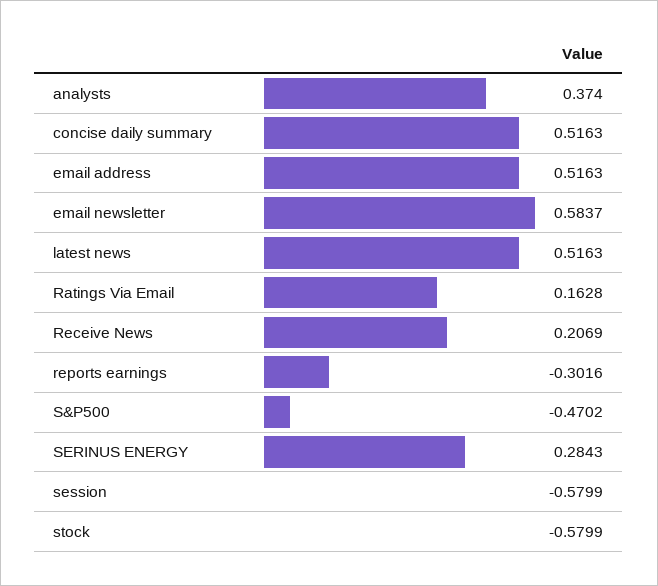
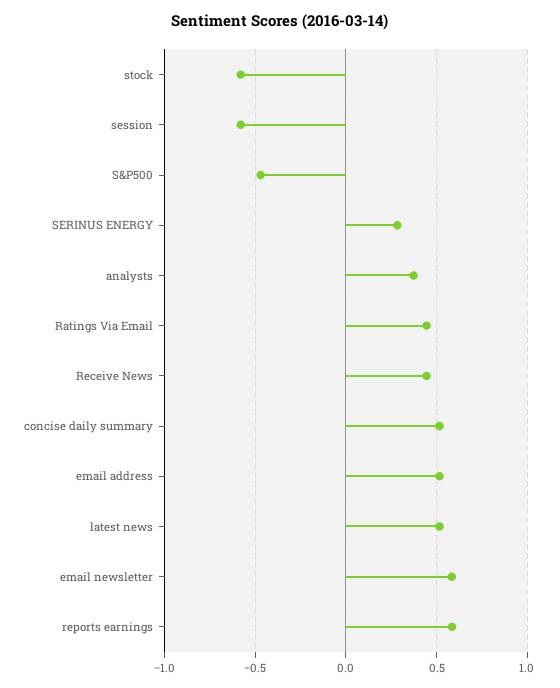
Ratings Via Email: 0.1628 -> 0.45
Receive News: 0.2069 -> 0.45
reports earnings: -0.3016 -> 0.6

